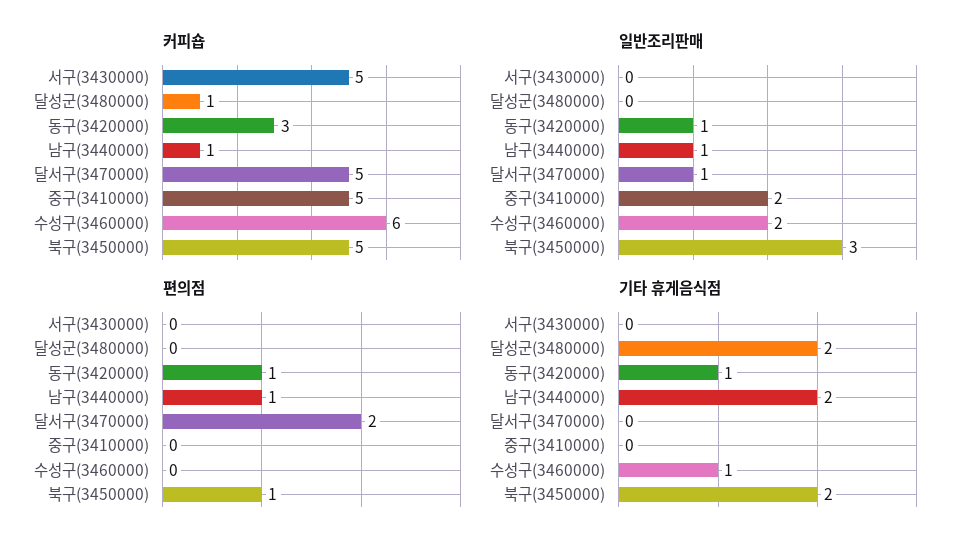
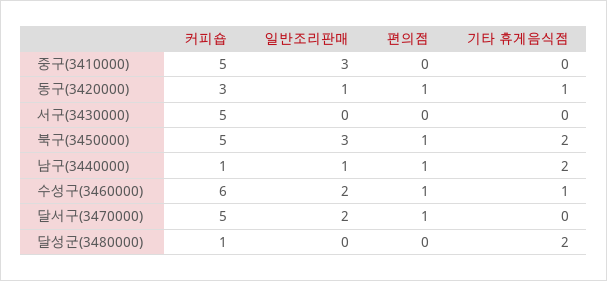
일반조리판매, 달서구(3470000): 1 -> 2
일반조리판매, 중구(3410000): 2 -> 3
편의점, 달서구(3470000): 2 -> 1
편의점, 수성구(3460000): 0 -> 1

